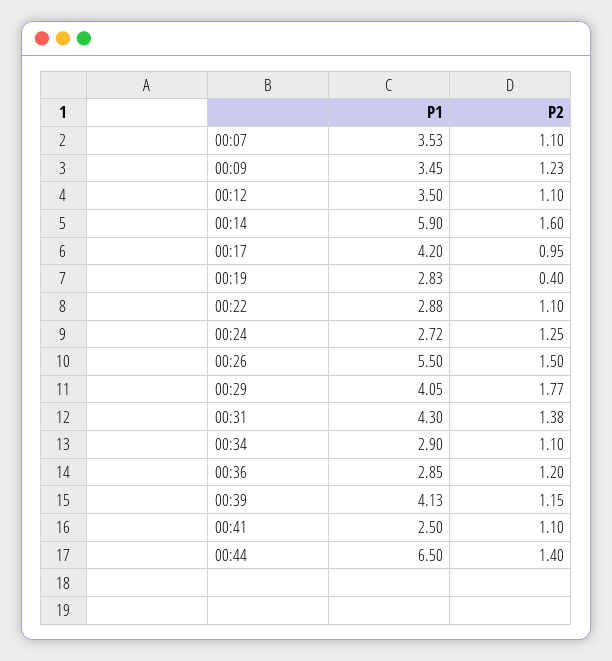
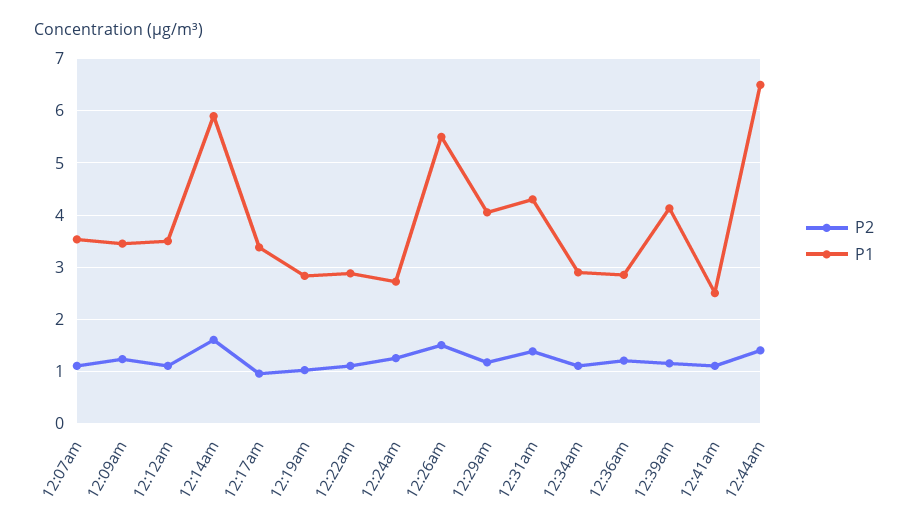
P1, 00:17: 4.2 -> 3.4
P2, 00:19: 0.4 -> 1
P2, 00:29: 1.77 -> 1.2

